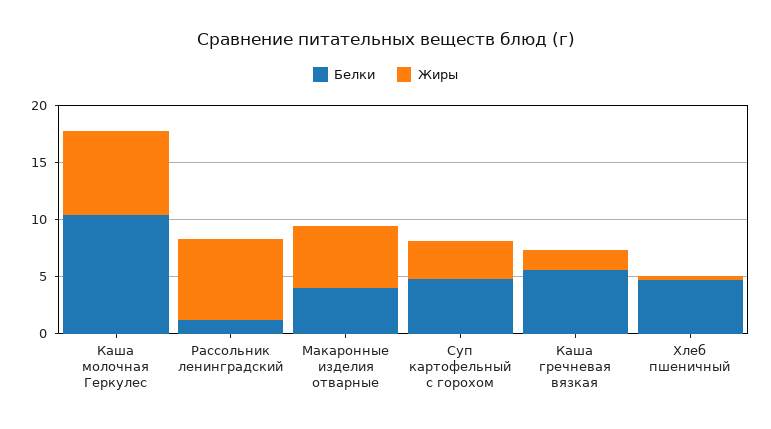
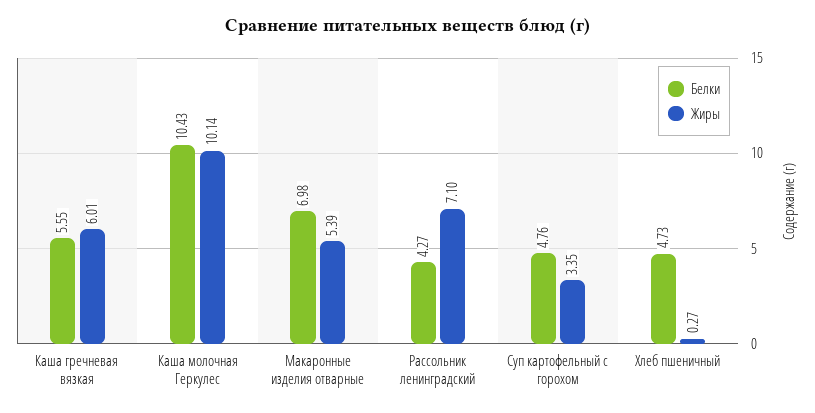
Жиры, Каша молочная Геркулес: 7 -> 10.14
Белки, Рассольник ленинградский: 1 -> 4.27
Белки, Макаронные изделия отварные: 4 -> 6.98
Жиры, Каша гречневая вязкая: 2 -> 6.01

